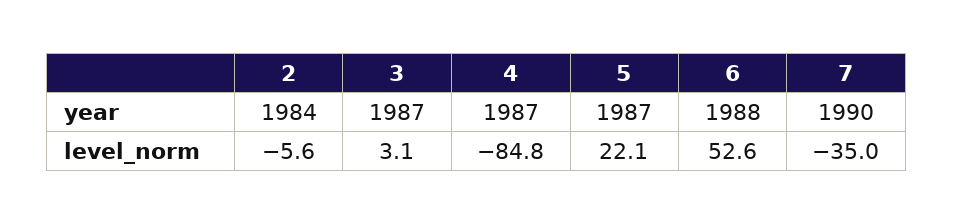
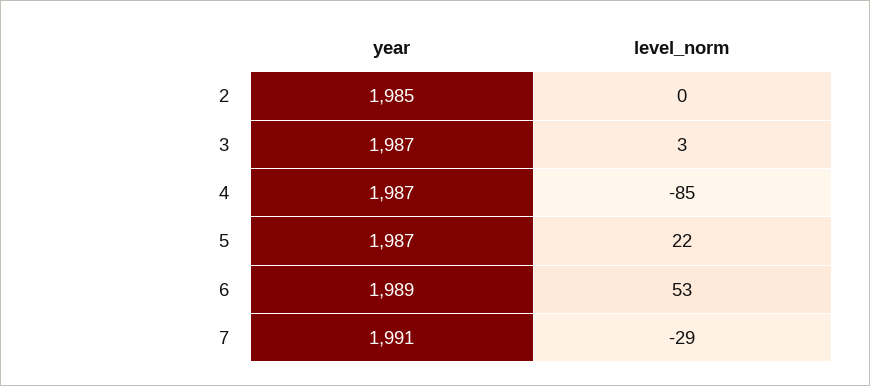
2, year: 1984 -> 1985
6, year: 1988 -> 1989
7, year: 1990 -> 1991
2, level_norm: -5.6 -> 0
7, level_norm: -35 -> -29

